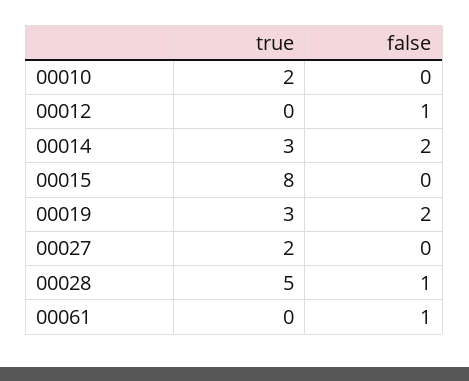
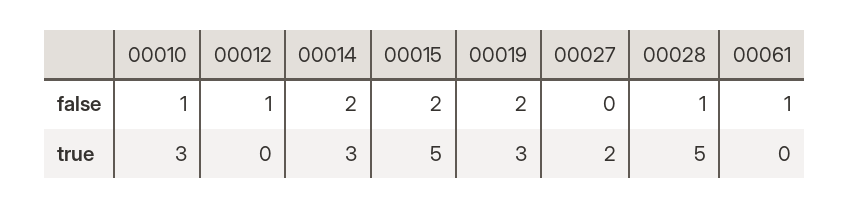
true, 00010: 2 -> 3
false, 00010: 0 -> 1
true, 00015: 8 -> 5
false, 00015: 0 -> 2

